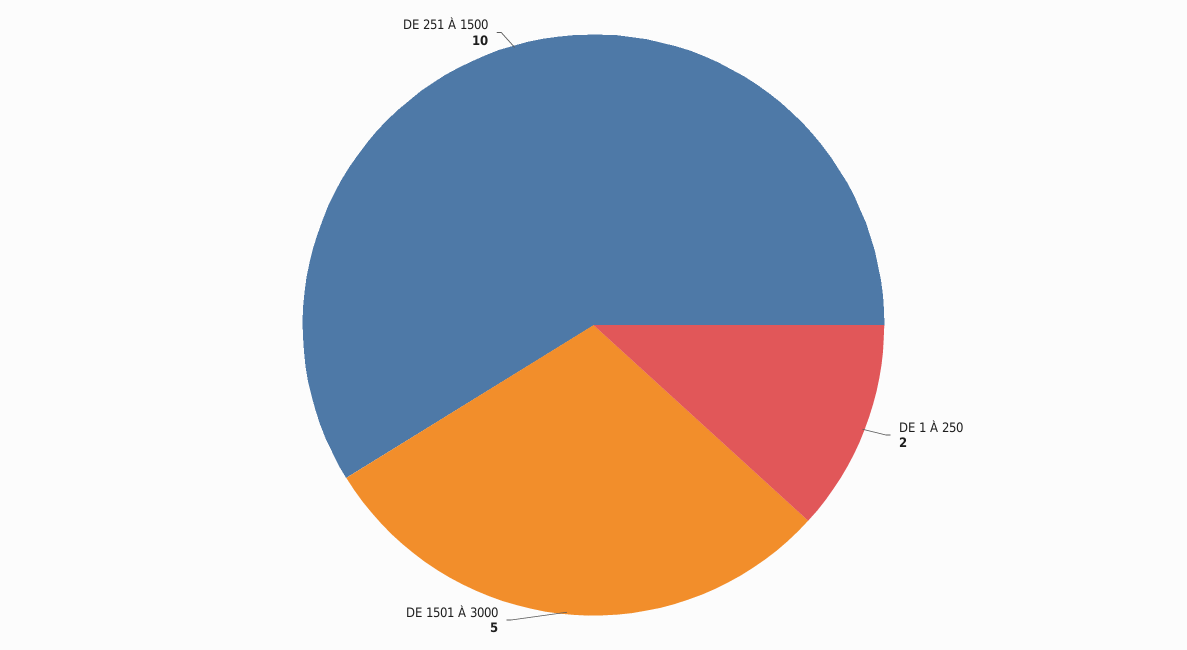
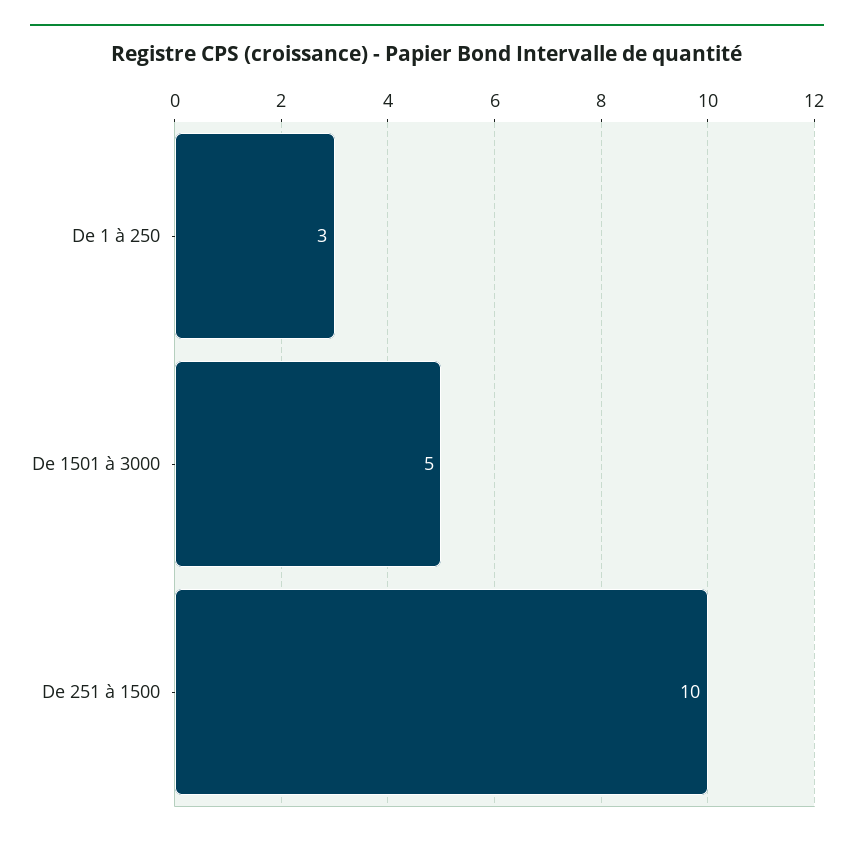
DE 1 À 250: 2 -> 3

